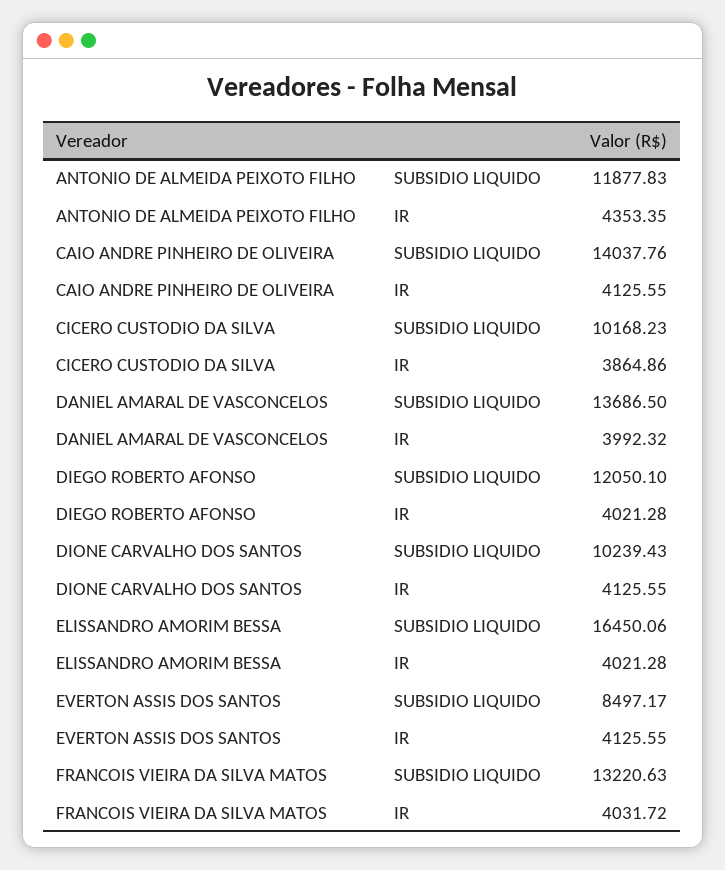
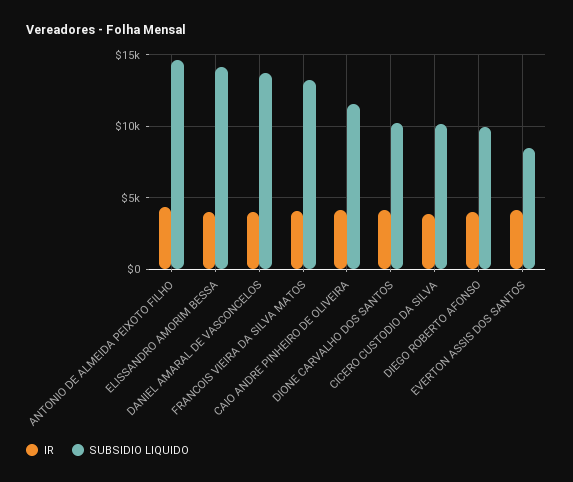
SUBSIDIO LIQUIDO, ANTONIO DE ALMEIDA PEIXOTO FILHO: 11877.83 -> 14500
SUBSIDIO LIQUIDO, CAIO ANDRE PINHEIRO DE OLIVEIRA: 14037.76 -> 11500
SUBSIDIO LIQUIDO, DIEGO ROBERTO AFONSO: 12050.1 -> 10000
SUBSIDIO LIQUIDO, ELISSANDRO AMORIM BESSA: 16450.06 -> 14000

